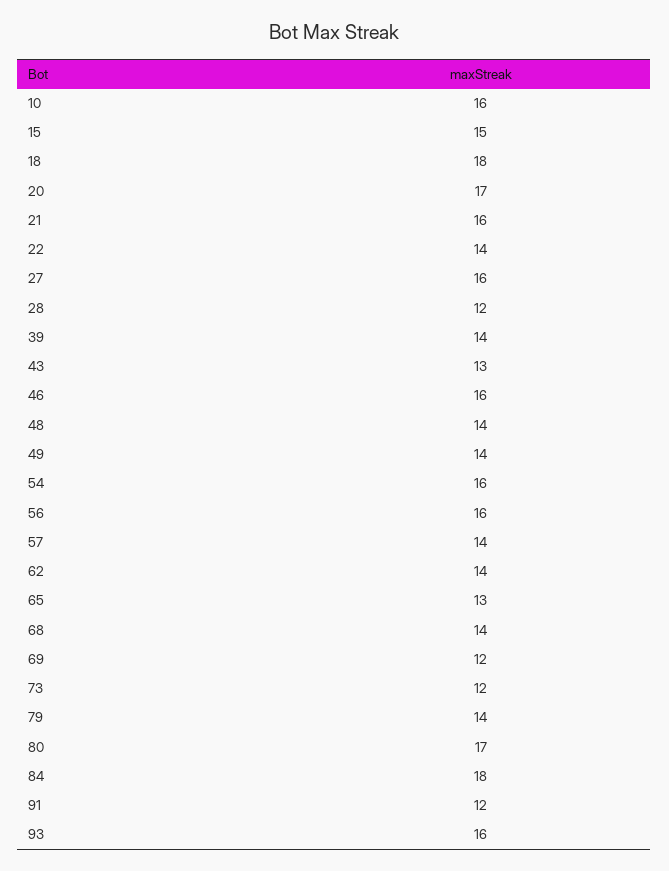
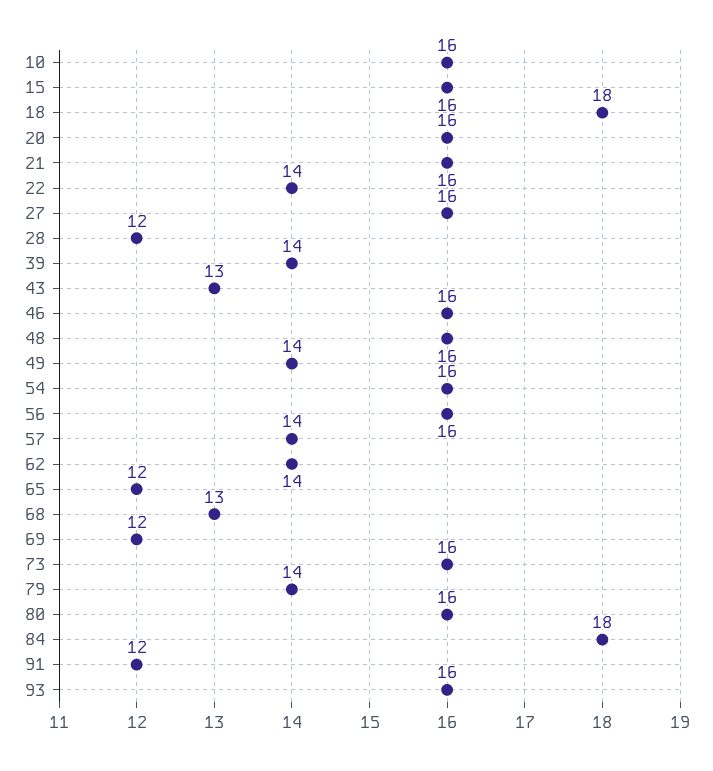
15: 15 -> 16
20: 17 -> 16
48: 14 -> 16
65: 13 -> 12
68: 14 -> 13
73: 12 -> 16
80: 17 -> 16

